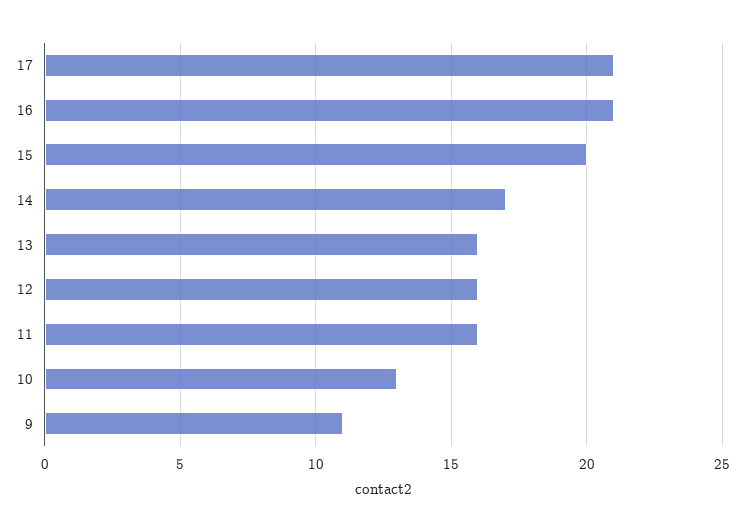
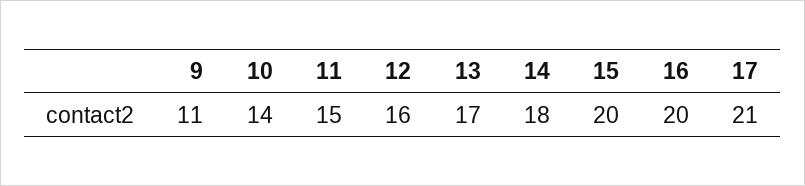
16: 21 -> 20
14: 17 -> 18
13: 16 -> 17
11: 16 -> 15
10: 13 -> 14

